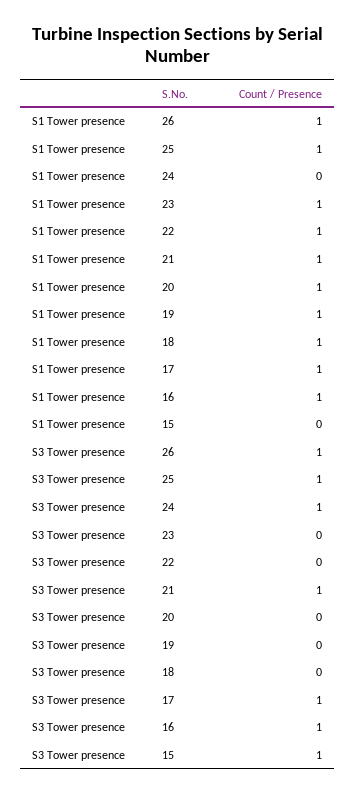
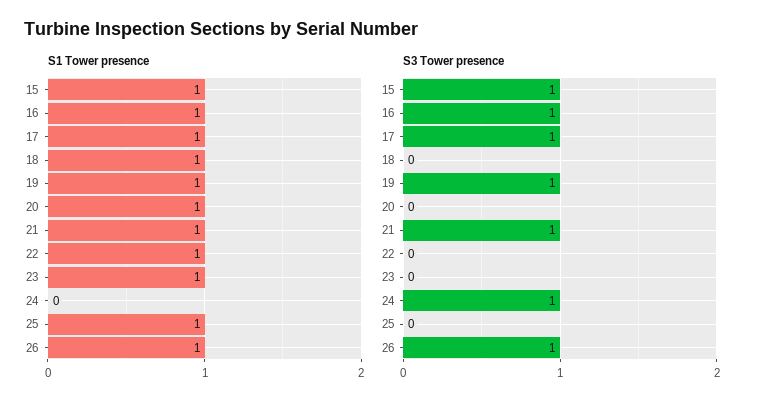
S1 Tower presence, 15: 0 -> 1
S3 Tower presence, 25: 1 -> 0
S3 Tower presence, 19: 0 -> 1

